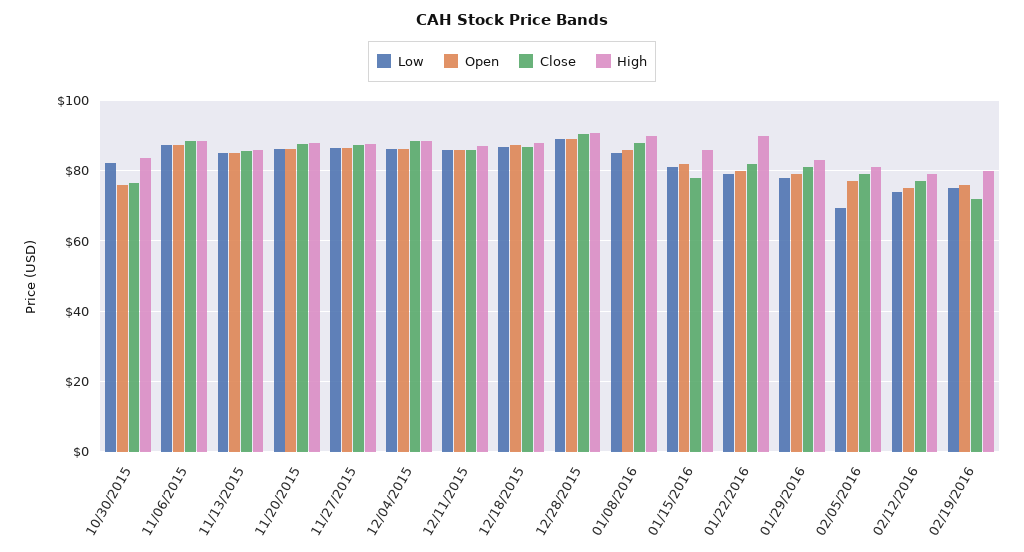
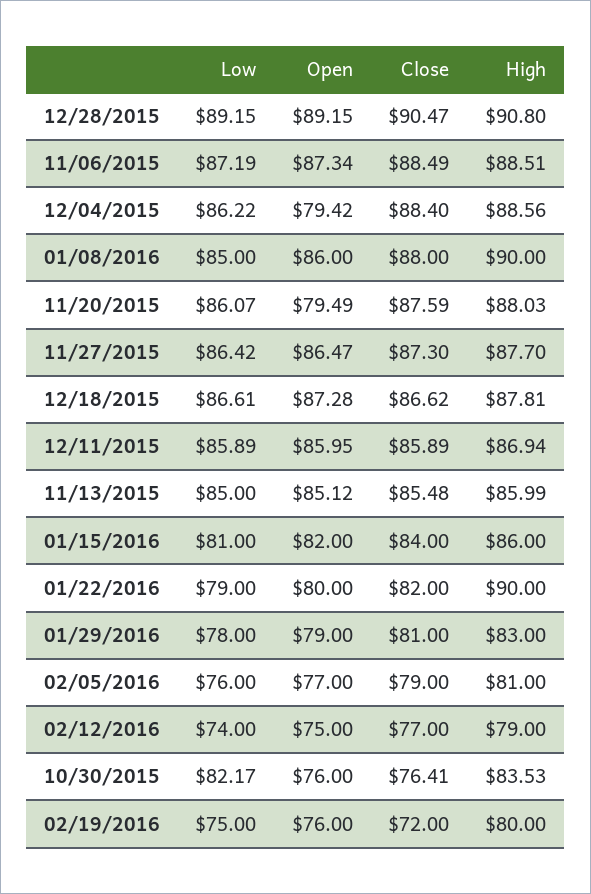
Open, 11/20/2015: 86 -> 79.49
Open, 12/04/2015: 86 -> 79.42
Close, 01/15/2016: 78 -> 84
Low, 02/05/2016: 70 -> 76

